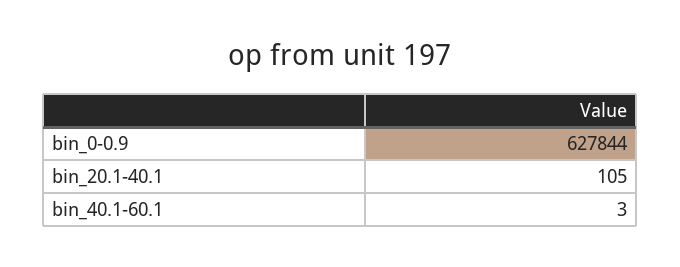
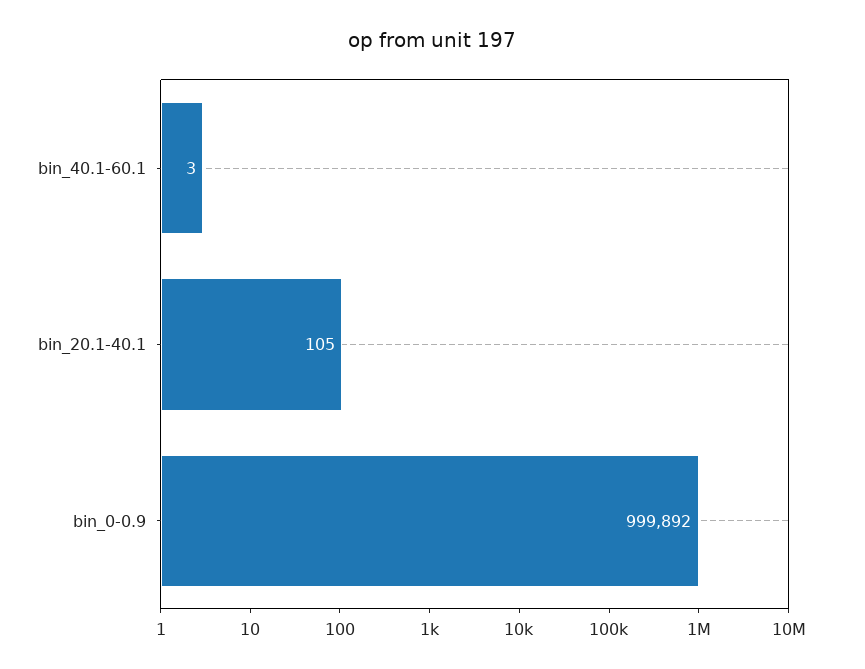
bin_0-0.9: 627844 -> 999892

